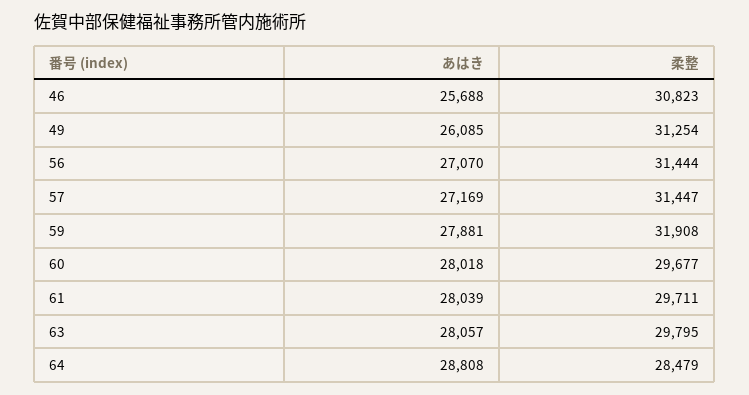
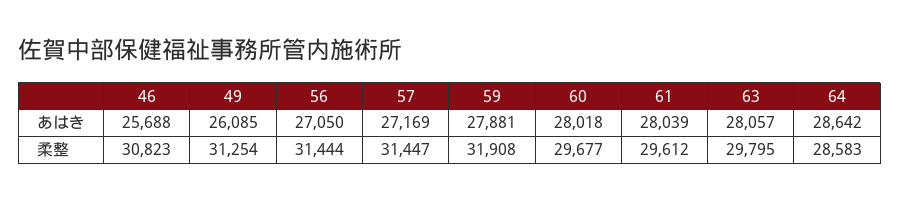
あはき, 56: 27070 -> 27050
柔整, 61: 29711 -> 29612
あはき, 64: 28808 -> 28642
柔整, 64: 28479 -> 28583

